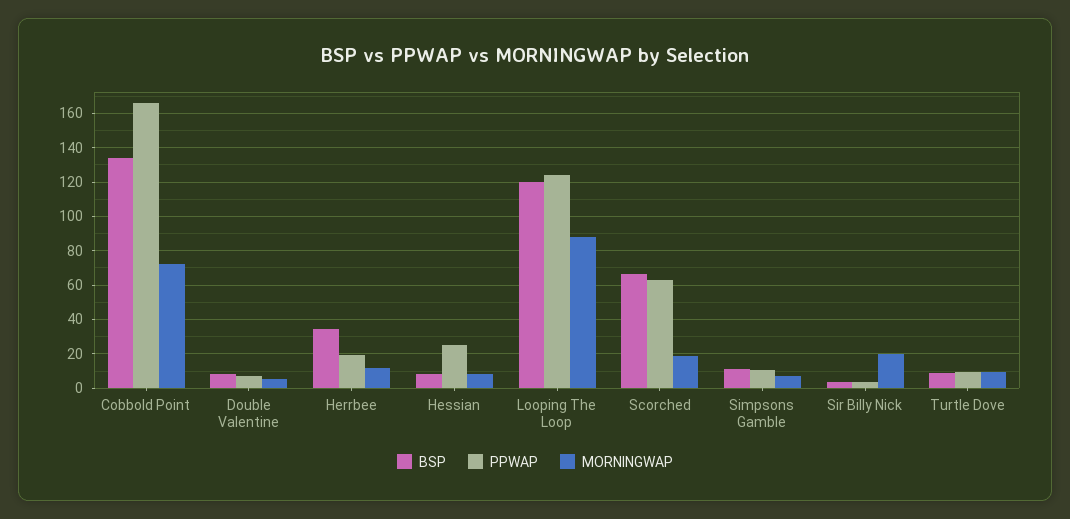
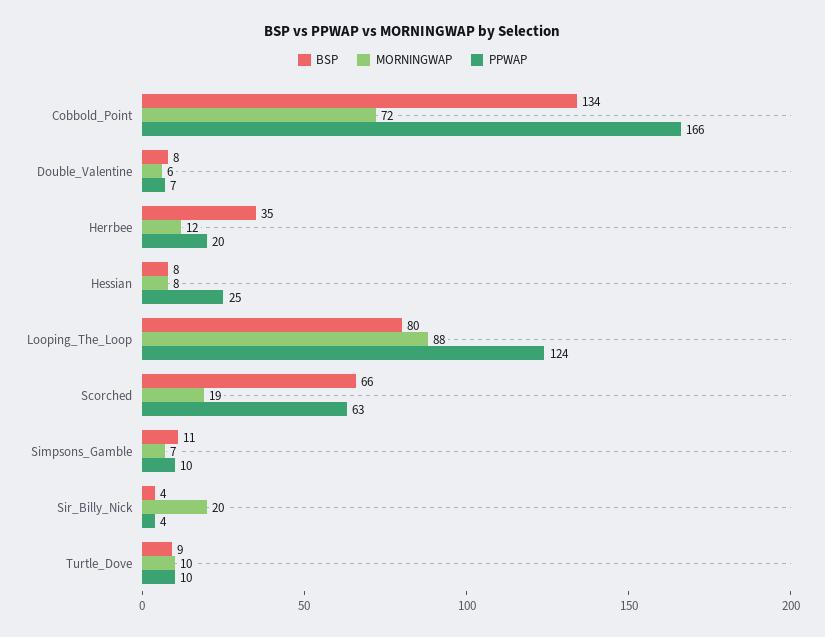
BSP, Looping The Loop: 120 -> 80

